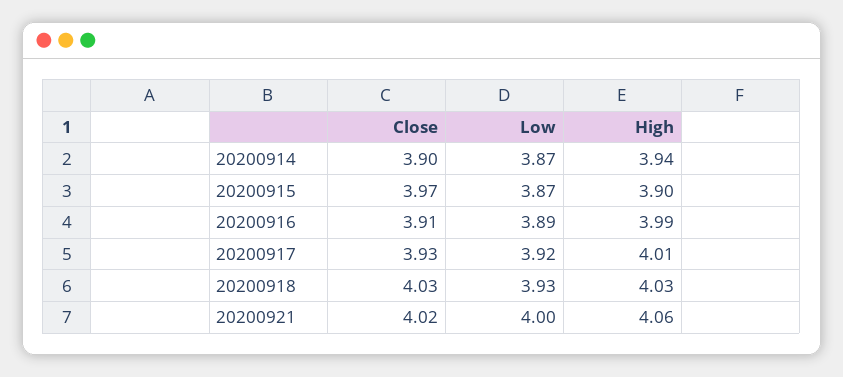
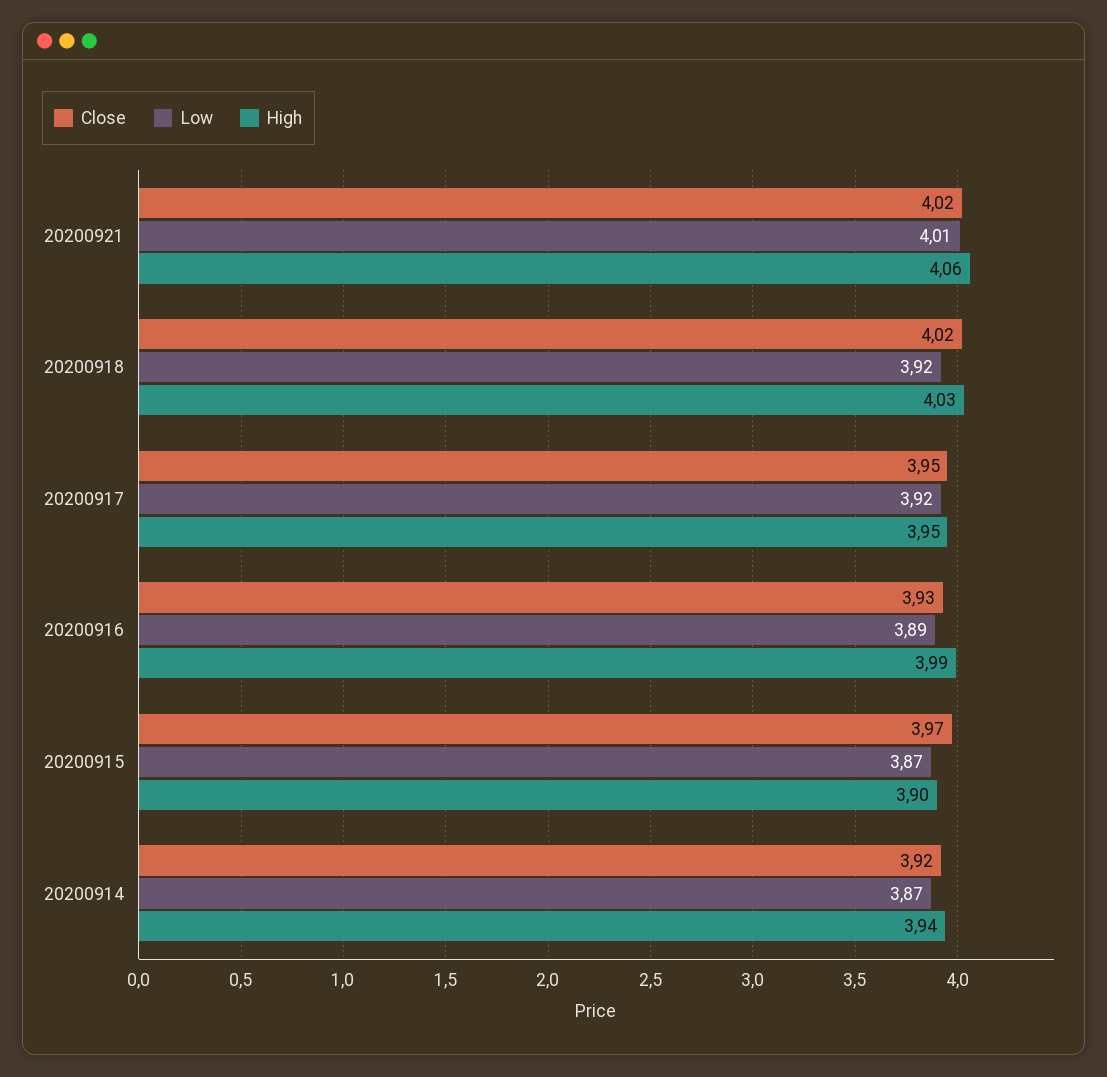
Close, 20200914: 3.9 -> 3.92
Close, 20200916: 3.91 -> 3.93
Close, 20200917: 3.93 -> 3.95
High, 20200917: 4.01 -> 3.95
Close, 20200918: 4.03 -> 4.02
Low, 20200918: 3.93 -> 3.92
Low, 20200921: 4 -> 4.01

